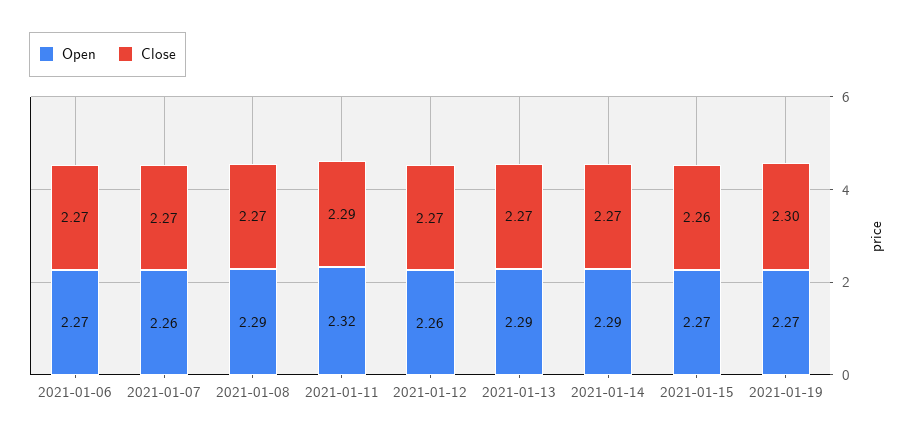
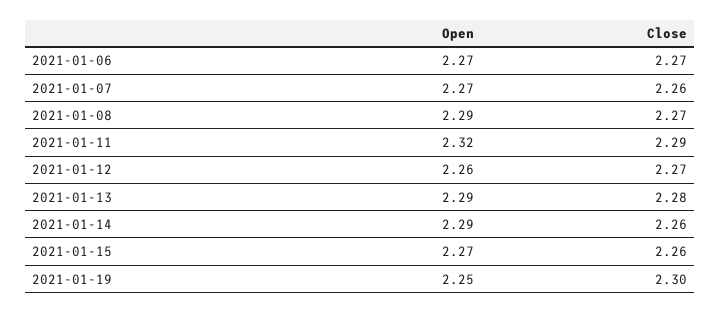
Open, 2021-01-07: 2.26 -> 2.27
Close, 2021-01-07: 2.27 -> 2.26
Close, 2021-01-13: 2.27 -> 2.28
Close, 2021-01-14: 2.27 -> 2.26
Open, 2021-01-19: 2.27 -> 2.25

